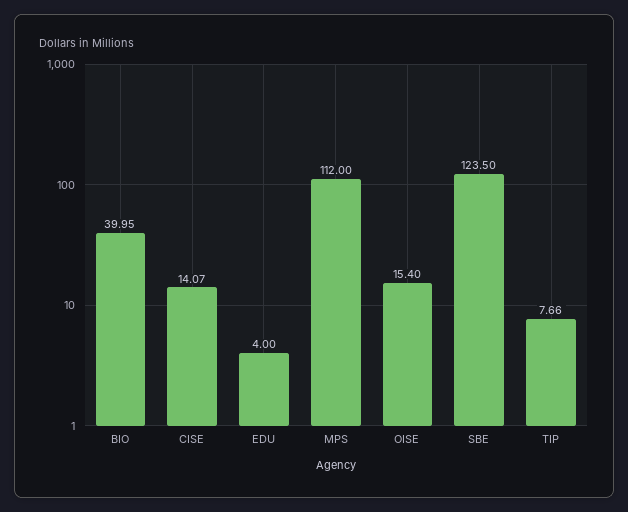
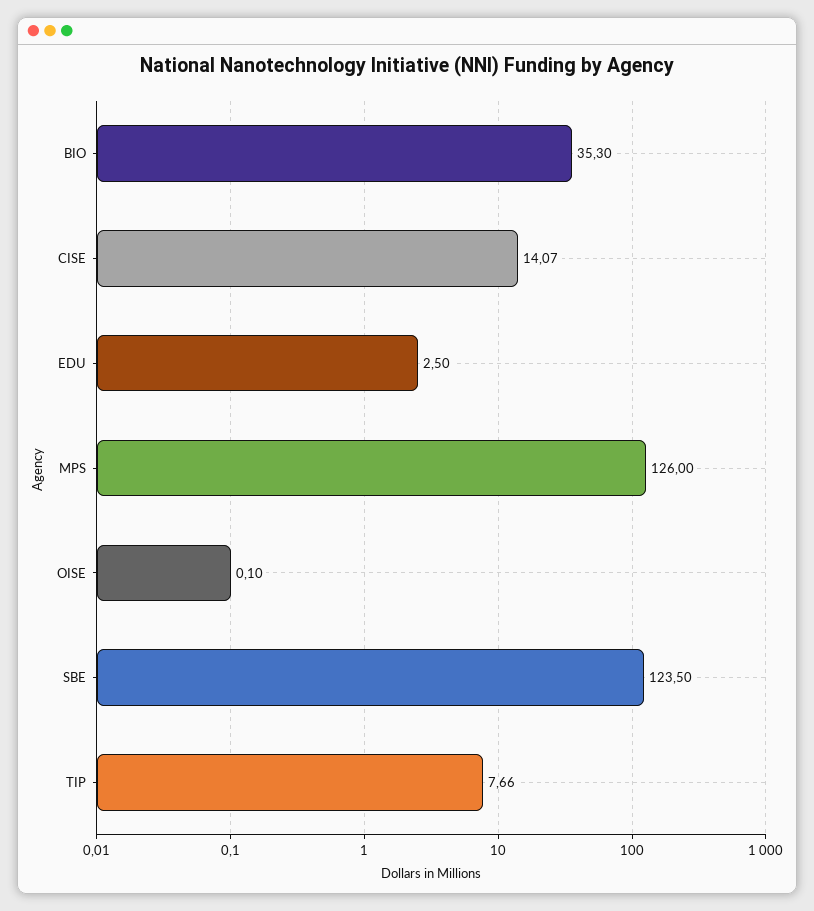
BIO: 39.95 -> 35.3
EDU: 4 -> 2.5
MPS: 112 -> 126
OISE: 15.4 -> 0.1

